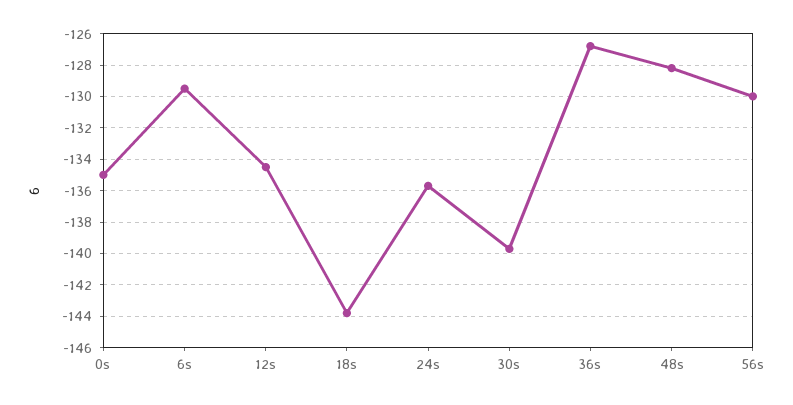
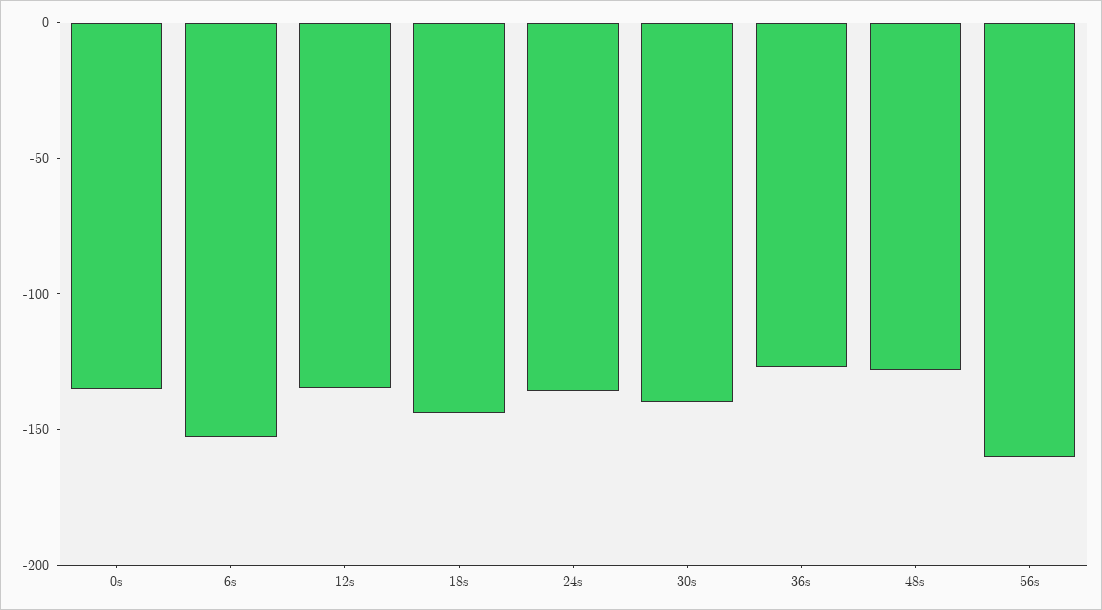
6s: -129.5 -> -150
56s: -130 -> -160

